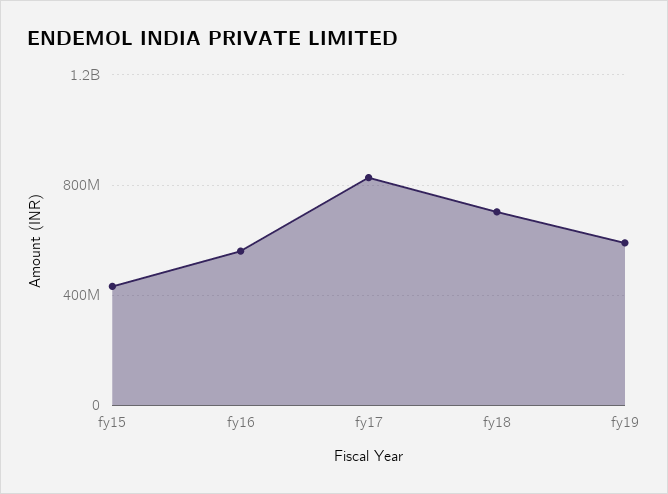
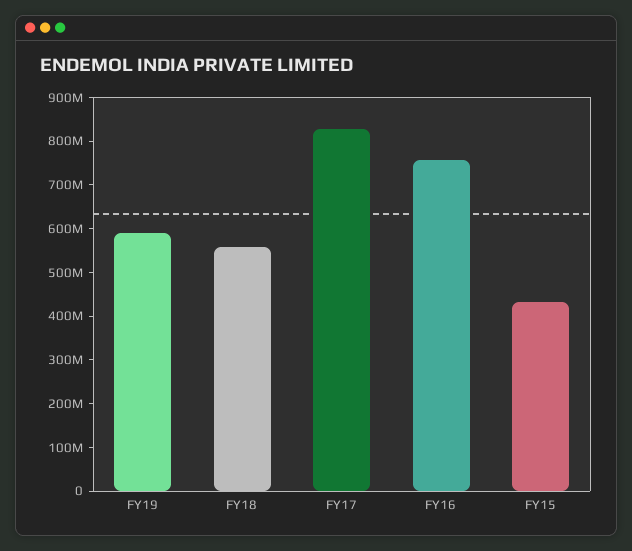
fy16: 550000000 -> 760000000
fy18: 700000000 -> 560000000

